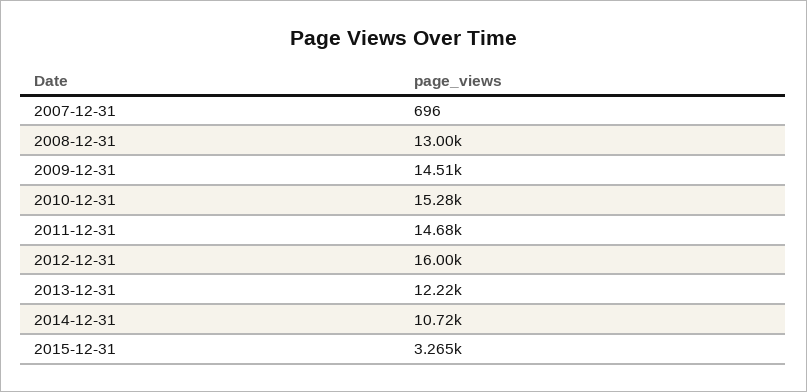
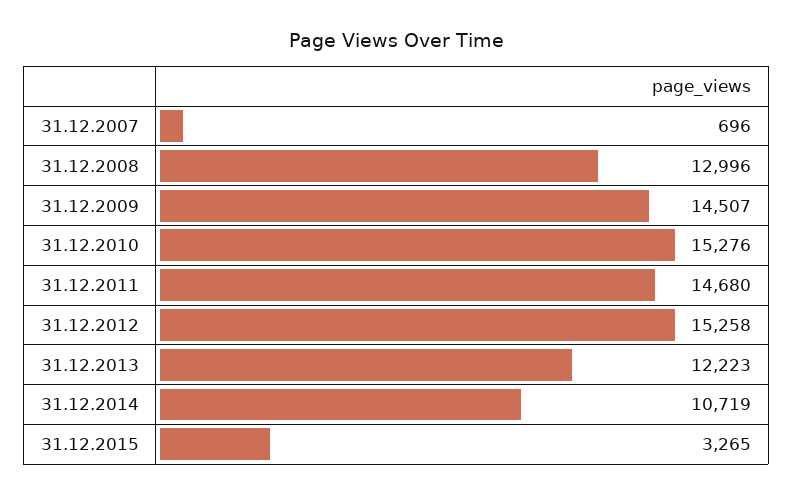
2012-12-31: 16000 -> 15258

